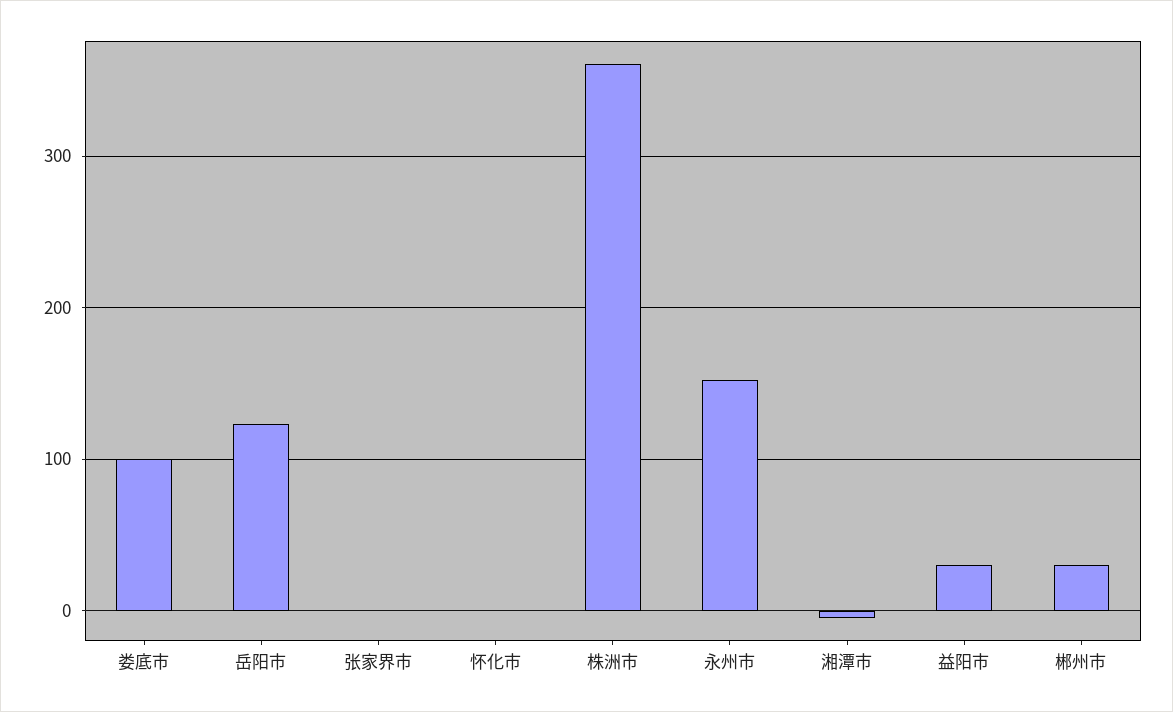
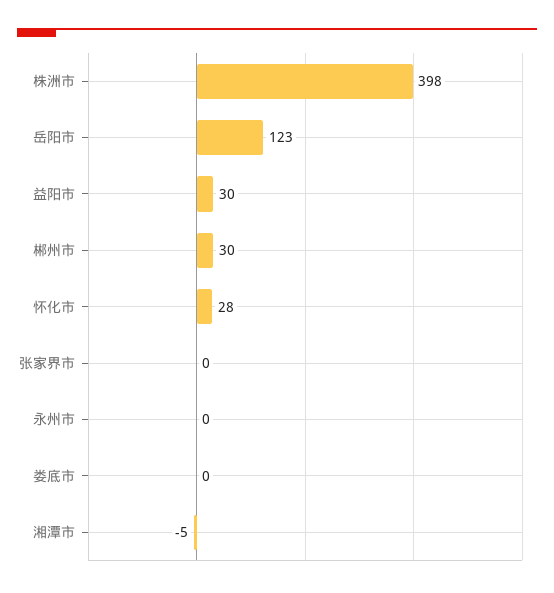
娄底市: 100 -> 0
怀化市: 0 -> 28
株洲市: 360 -> 398
永州市: 150 -> 0

